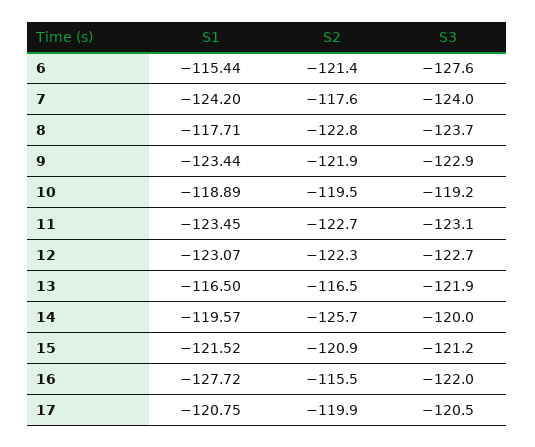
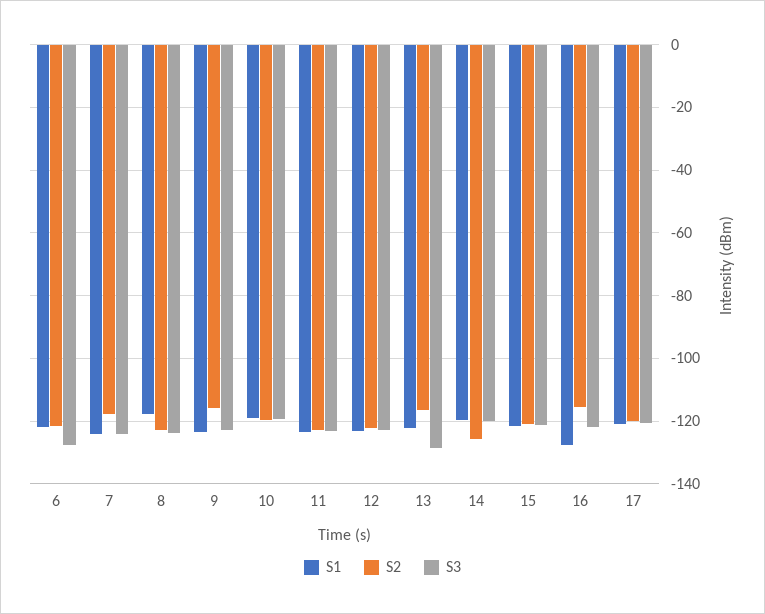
S1, 6: -115.44 -> -122
S2, 9: -121.9 -> -116
S1, 13: -116.5 -> -122
S3, 13: -121.9 -> -128

